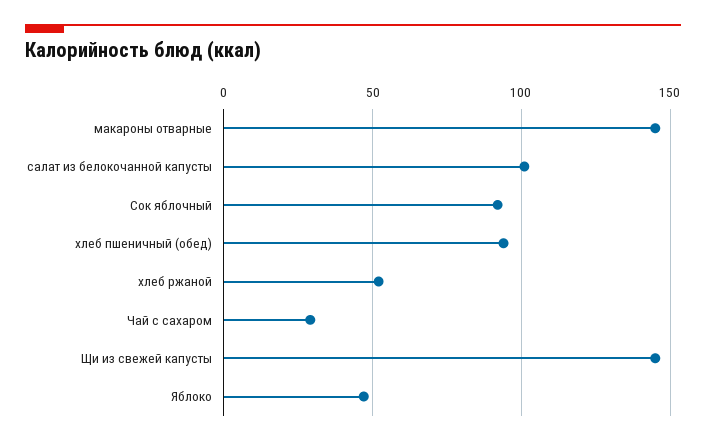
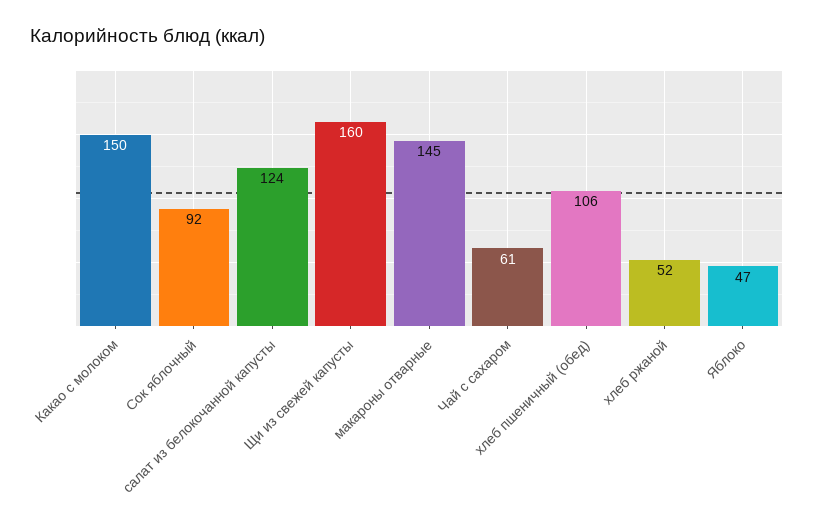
салат из белокочанной капусты: 100 -> 124
хлеб пшеничный (обед): 95 -> 106
Чай с сахаром: 30 -> 61
Щи из свежей капусты: 145 -> 160
Какао с молоком: none -> 150

